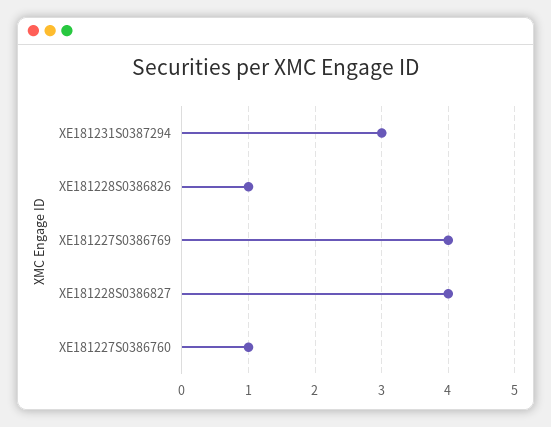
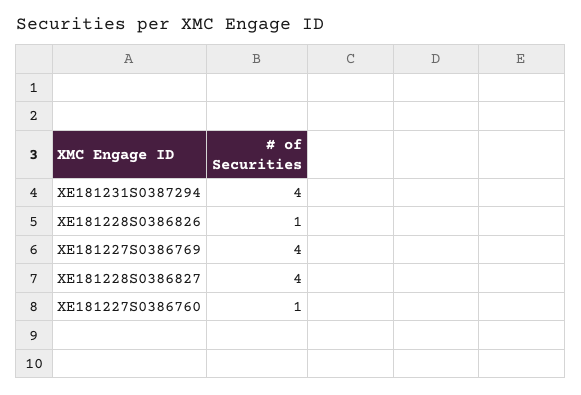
XE181231S0387294: 3 -> 4

